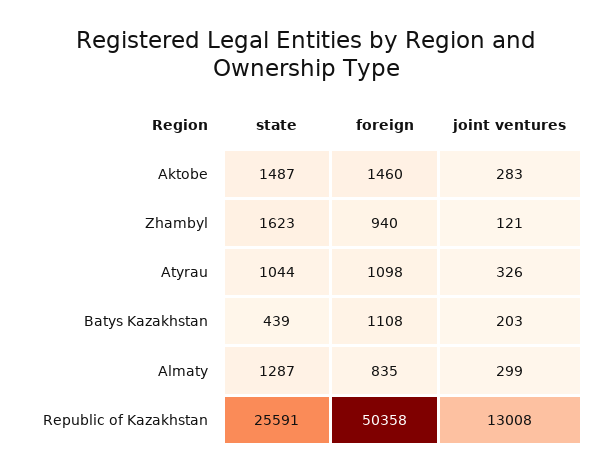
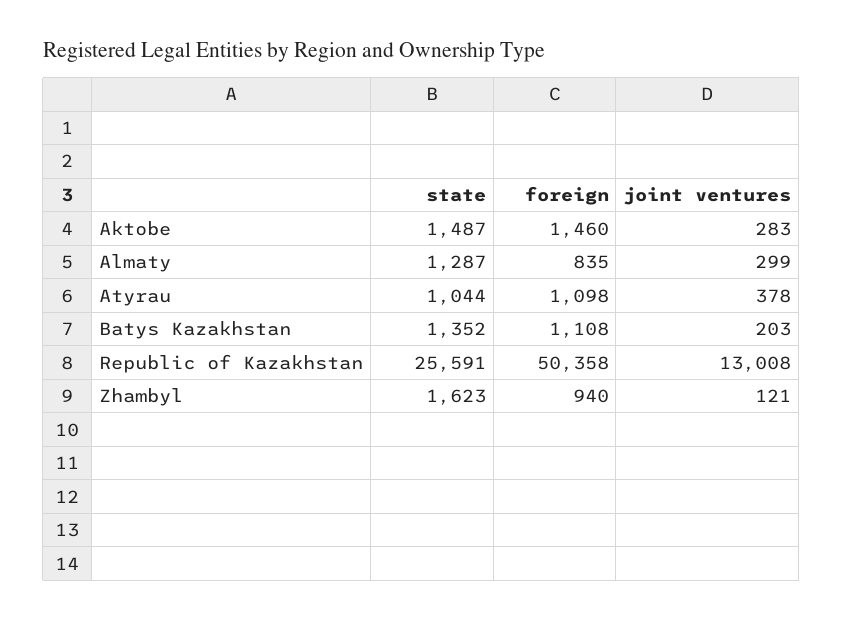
joint ventures, Atyrau: 326 -> 378
state, Batys Kazakhstan: 439 -> 1352

